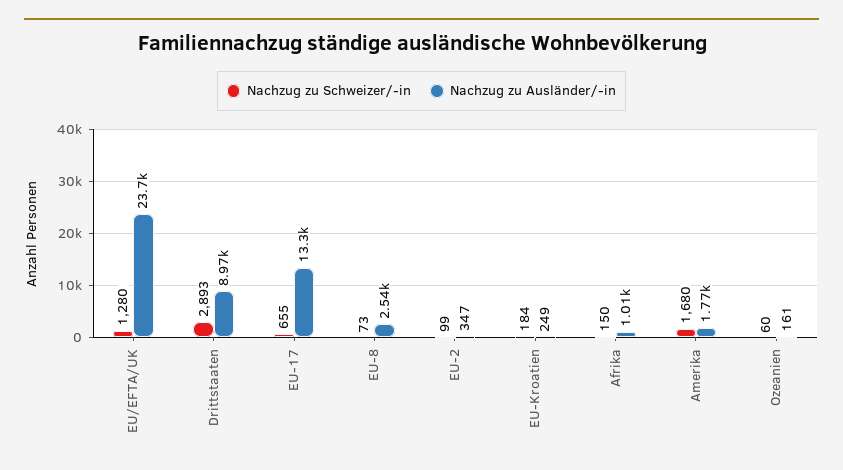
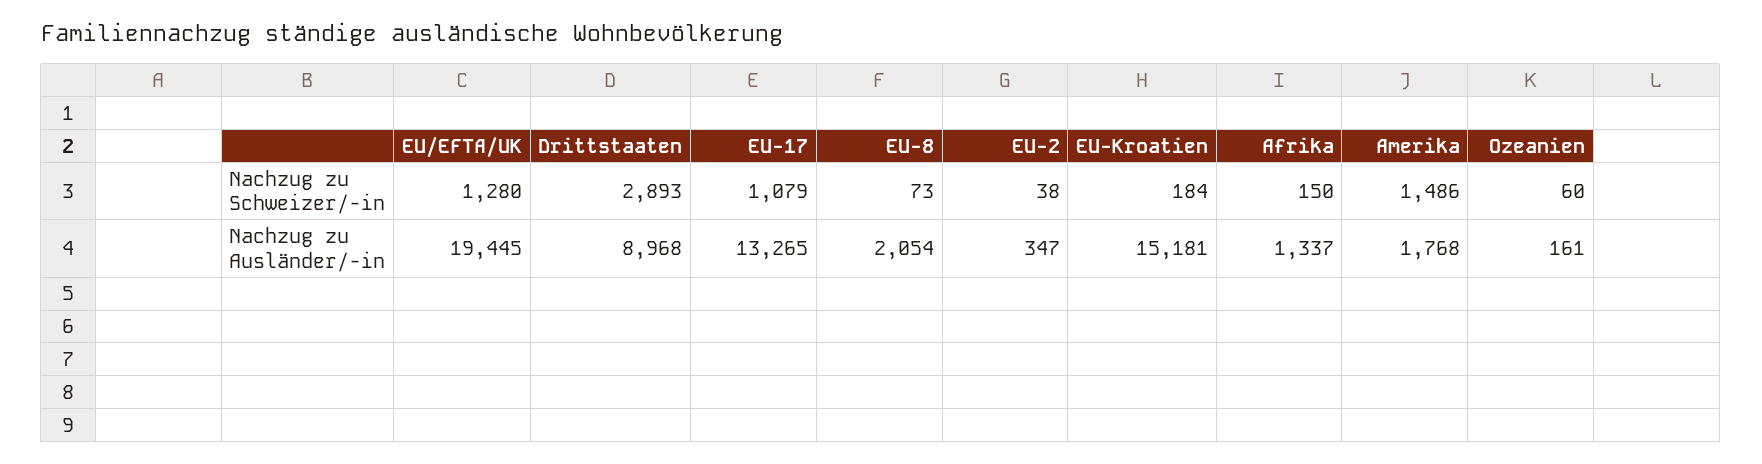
Nachzug zu Ausländer/-in, EU/EFTA/UK: 23700 -> 19445
Nachzug zu Schweizer/-in, EU-17: 655 -> 1079
Nachzug zu Ausländer/-in, EU-8: 2540 -> 2054
Nachzug zu Schweizer/-in, EU-2: 99 -> 38
Nachzug zu Ausländer/-in, EU-Kroatien: 249 -> 15181
Nachzug zu Ausländer/-in, Afrika: 1010 -> 1337
Nachzug zu Schweizer/-in, Amerika: 1680 -> 1486

